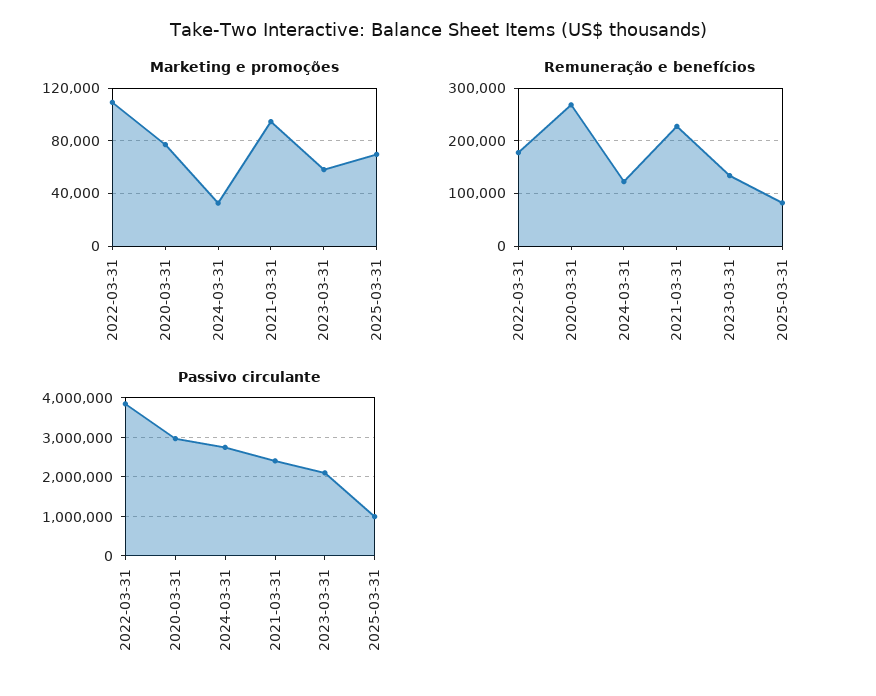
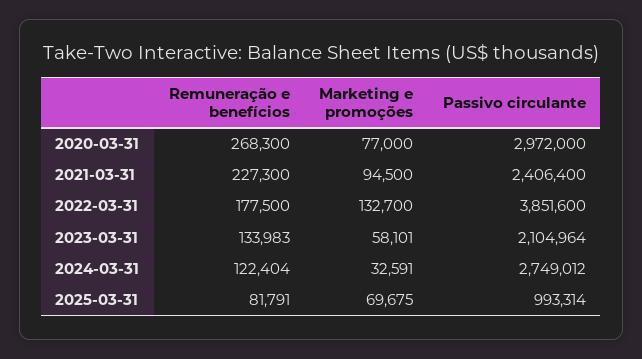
Marketing e promoções, 2022-03-31: 110000 -> 132700

